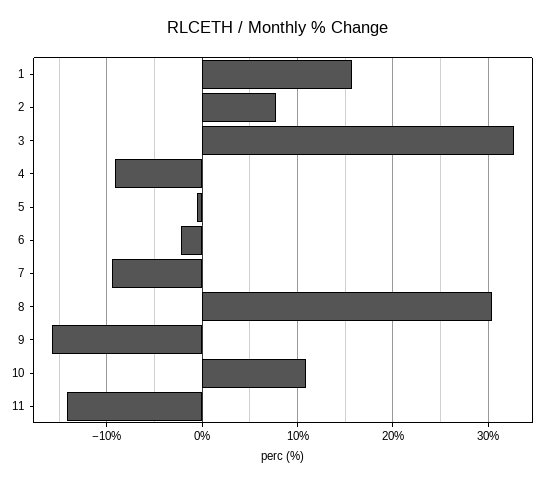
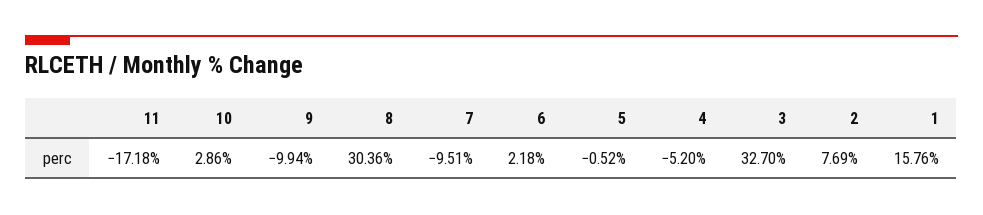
4: -9 -> -5.2
6: -2 -> 2.18
9: -16 -> -9.94
10: 11 -> 2.86
11: -14 -> -17.18

